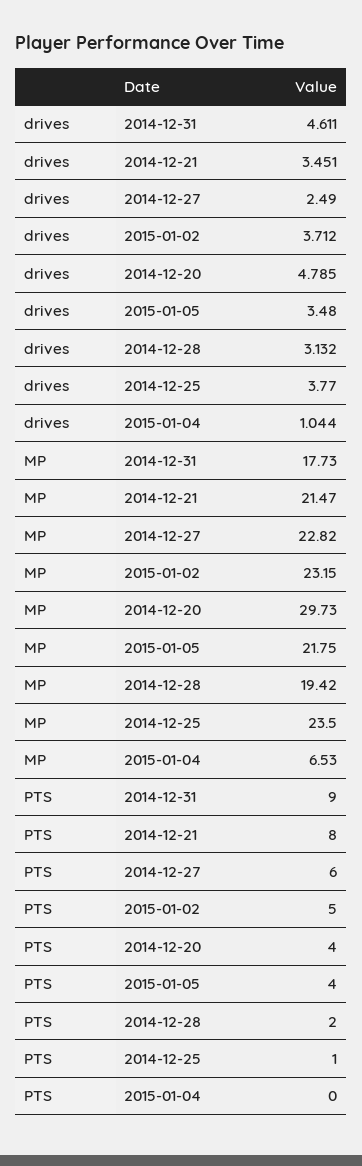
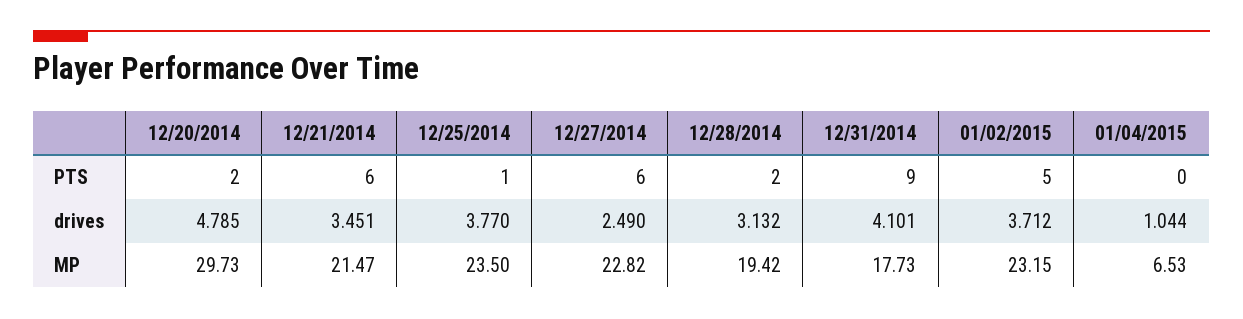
drives, 2014-12-31: 4.611 -> 4.101
drives, 2015-01-05: 3.48 -> none
MP, 2015-01-05: 21.75 -> none
PTS, 2014-12-21: 8 -> 6
PTS, 2014-12-20: 4 -> 2
PTS, 2015-01-05: 4 -> none

